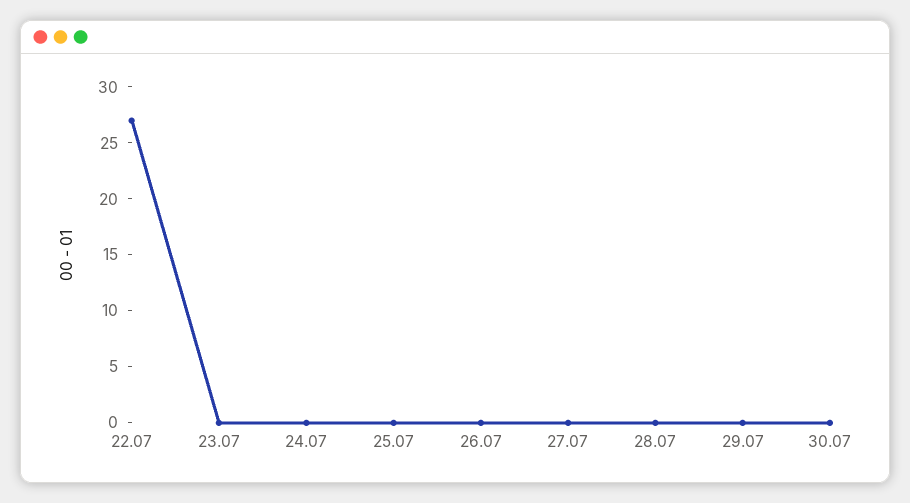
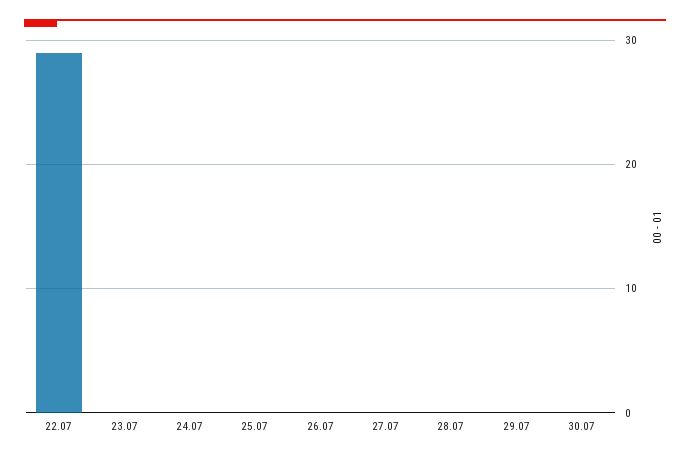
22.07: 27 -> 29

